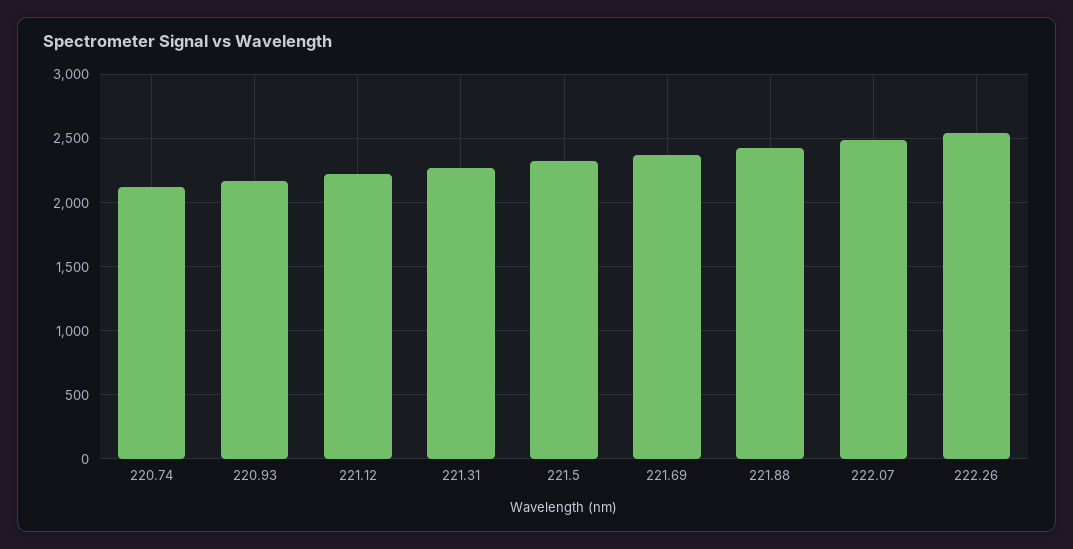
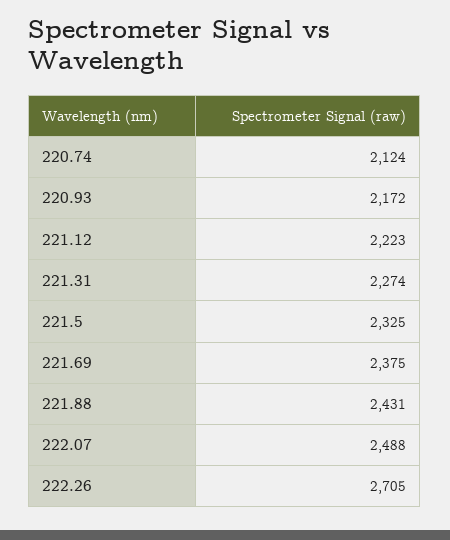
222.26: 2550 -> 2705

